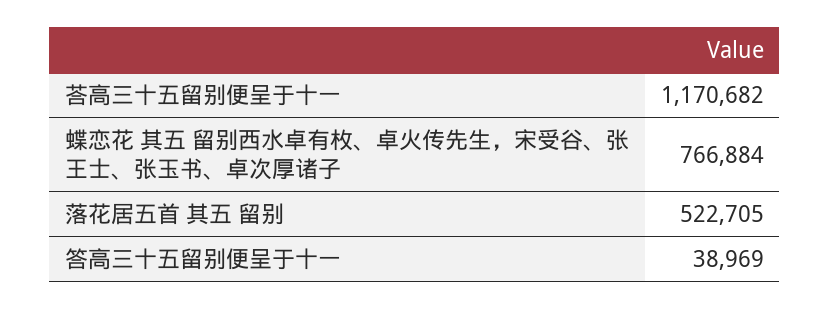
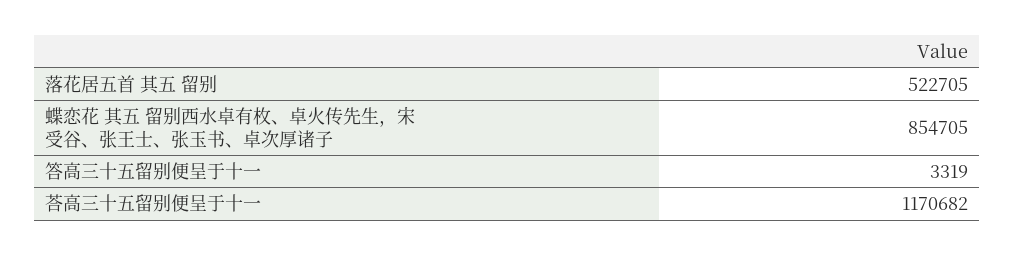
蝶恋花 其五 留别西水卓有枚、卓火传先生，宋受谷、张王士、张玉书、卓次厚诸子: 766884 -> 854705
答高三十五留别便呈于十一: 38969 -> 3319

